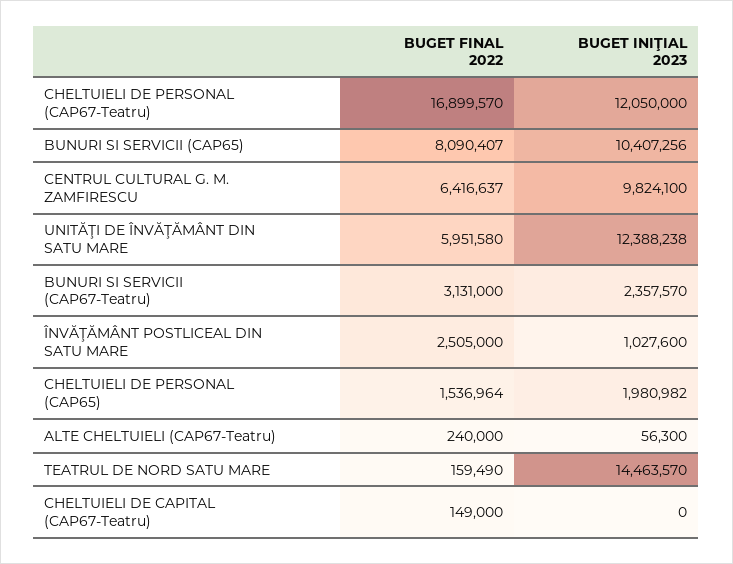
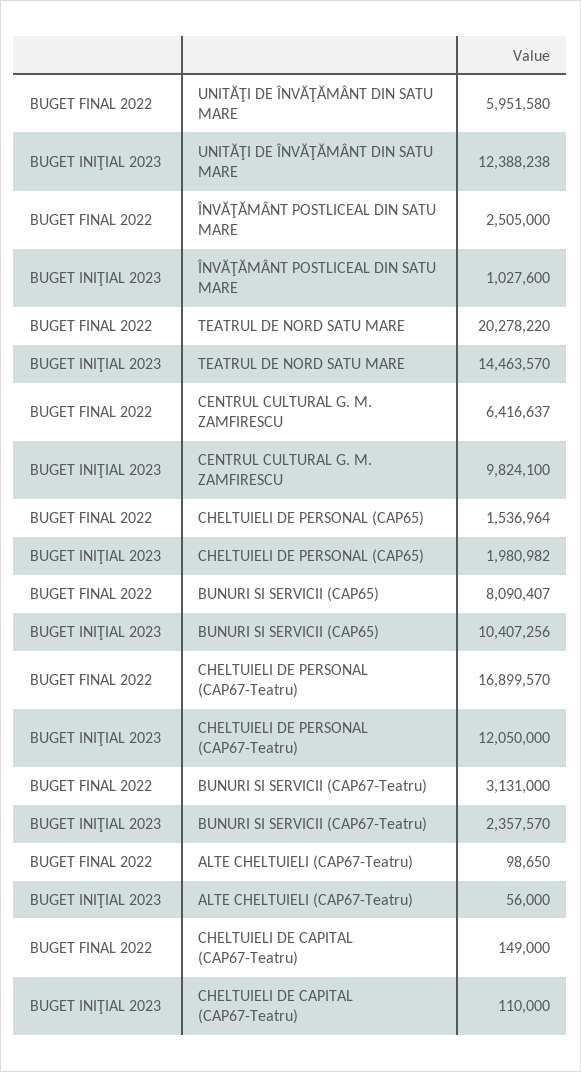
BUGET FINAL 2022, ALTE CHELTUIELI (CAP67-Teatru): 240000 -> 98650
BUGET INIŢIAL 2023, ALTE CHELTUIELI (CAP67-Teatru): 56300 -> 56000
BUGET FINAL 2022, TEATRUL DE NORD SATU MARE: 159490 -> 20278220
BUGET INIŢIAL 2023, CHELTUIELI DE CAPITAL (CAP67-Teatru): 0 -> 110000

